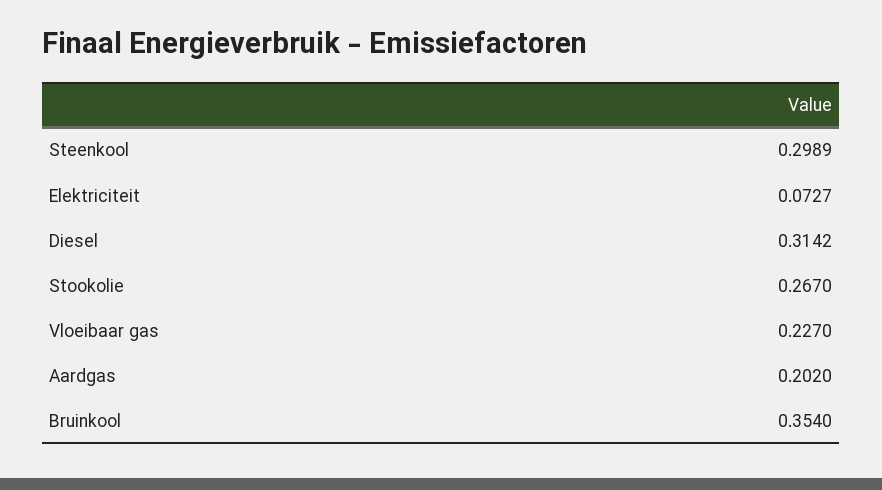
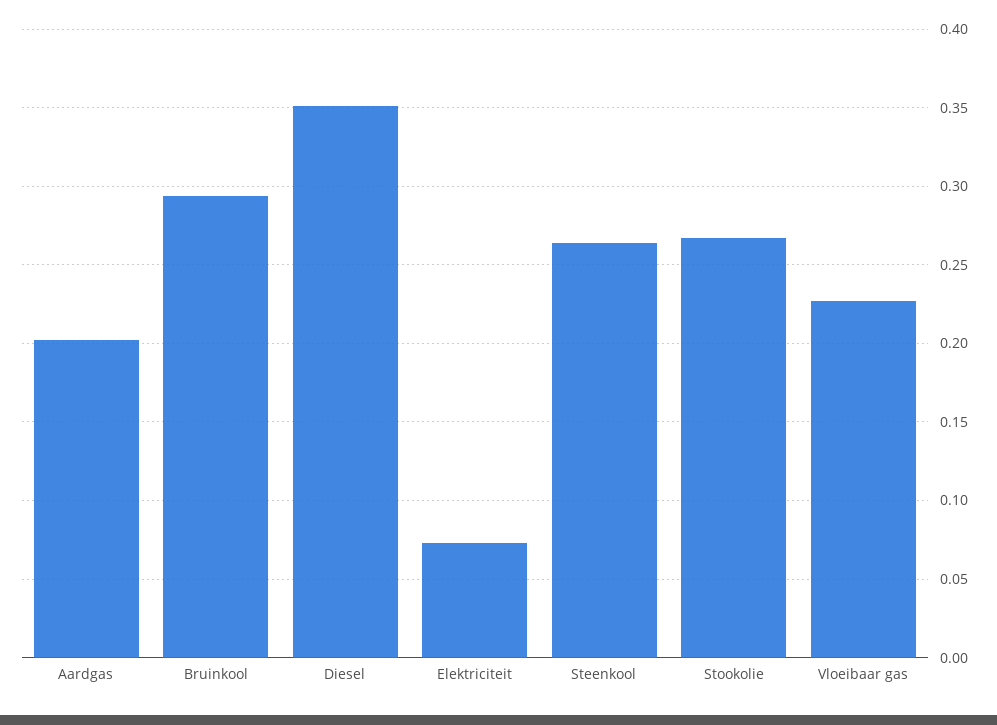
Steenkool: 0.2989 -> 0.265
Diesel: 0.3142 -> 0.35
Bruinkool: 0.354 -> 0.295

